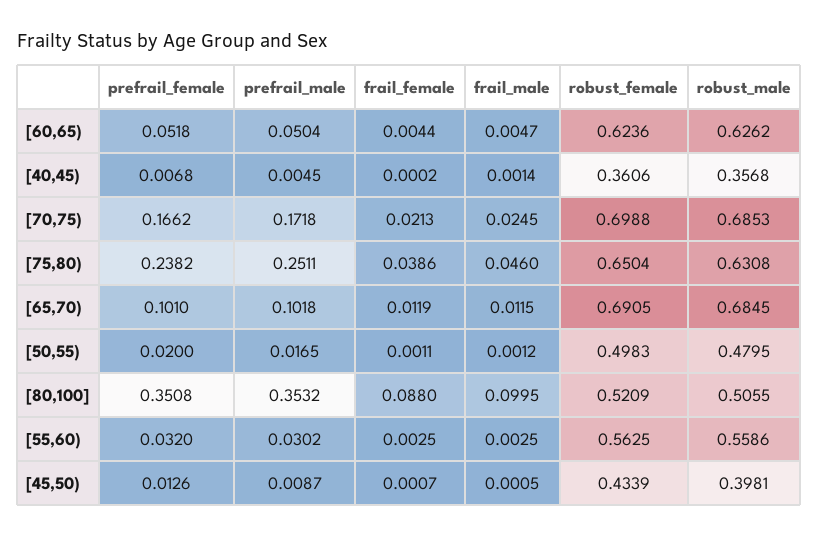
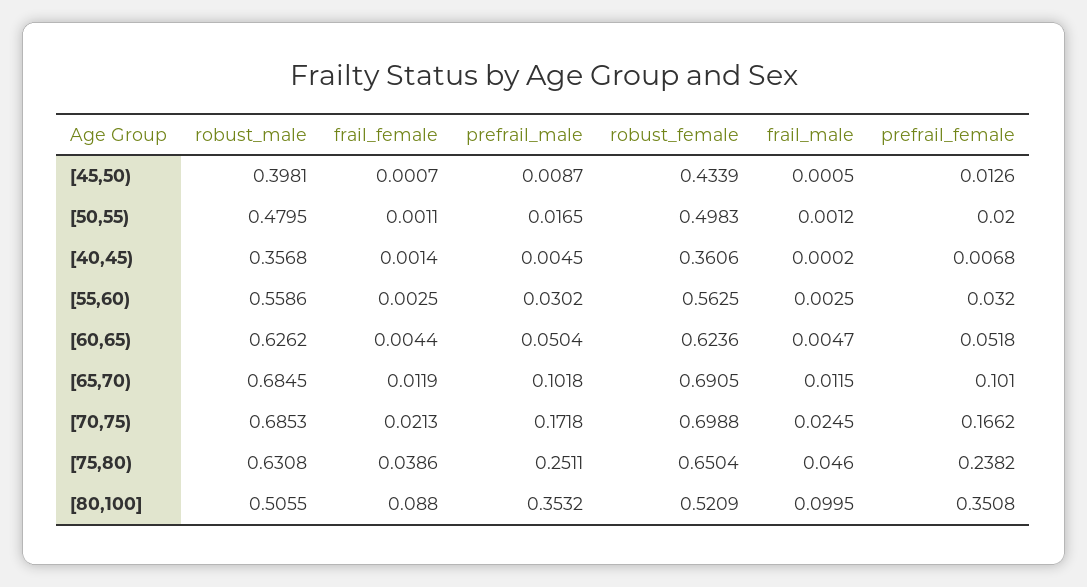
frail_female, [40,45): 0.0002 -> 0.0014
frail_male, [40,45): 0.0014 -> 0.0002

